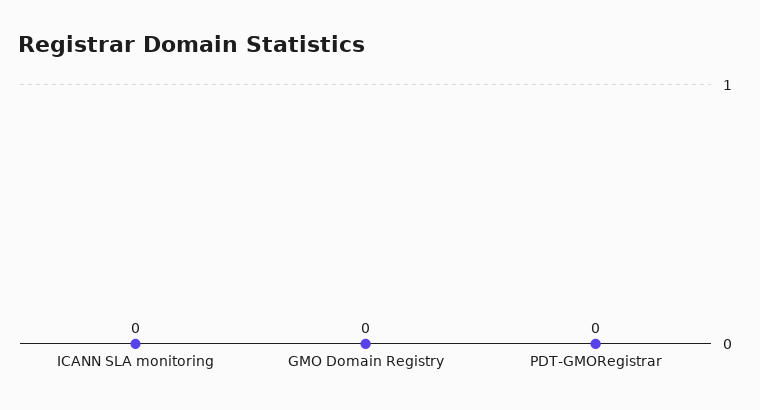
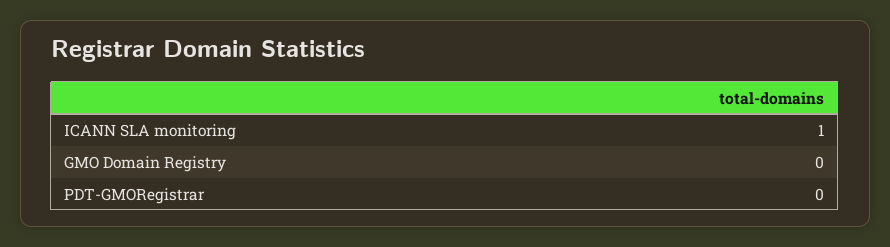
ICANN SLA monitoring: 0 -> 1

